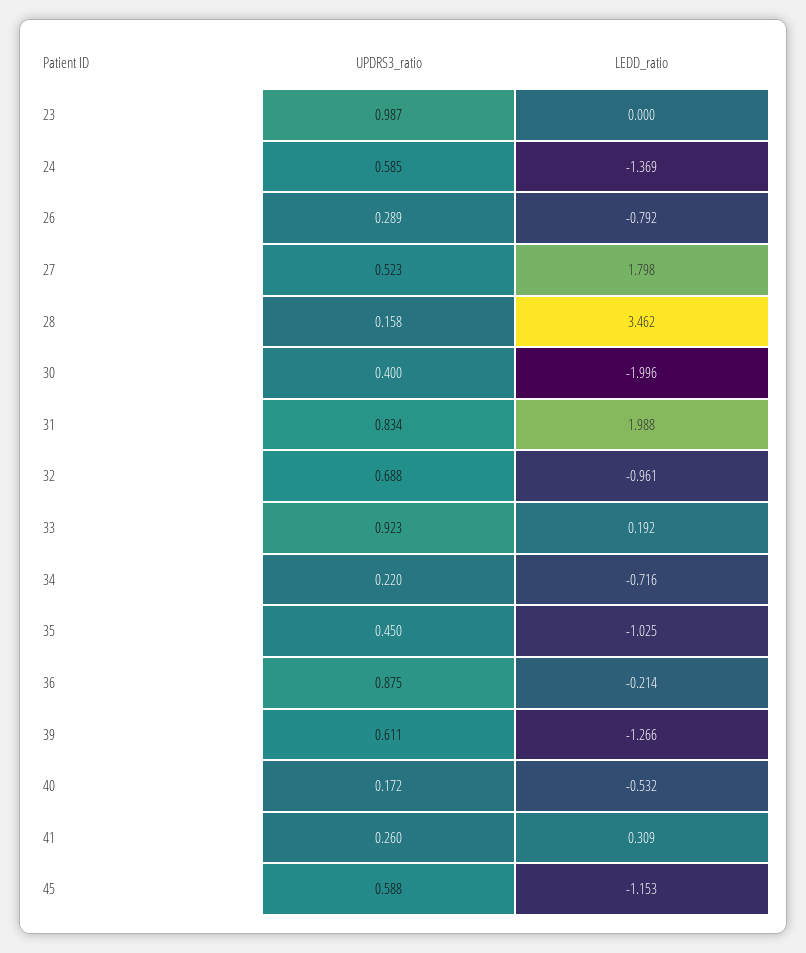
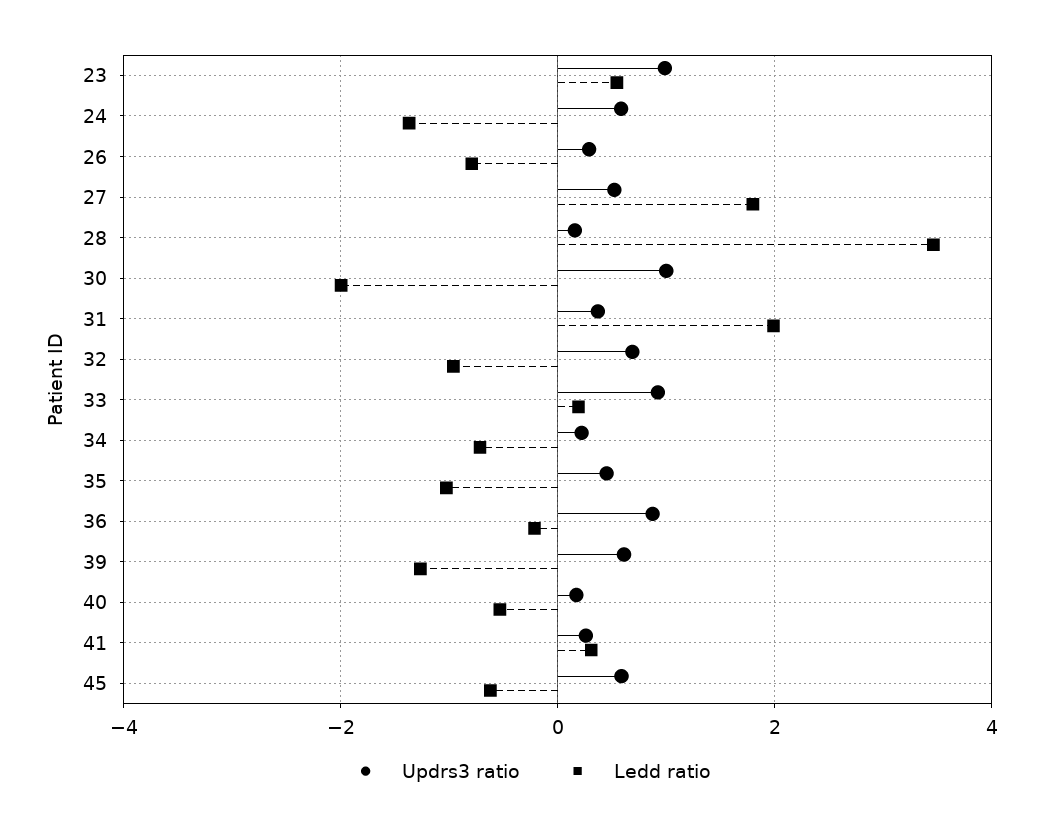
LEDD_ratio, 23: 0 -> 0.6
UPDRS3_ratio, 30: 0.4 -> 1
UPDRS3_ratio, 31: 0.834 -> 0.4
LEDD_ratio, 45: -1.153 -> -0.6

